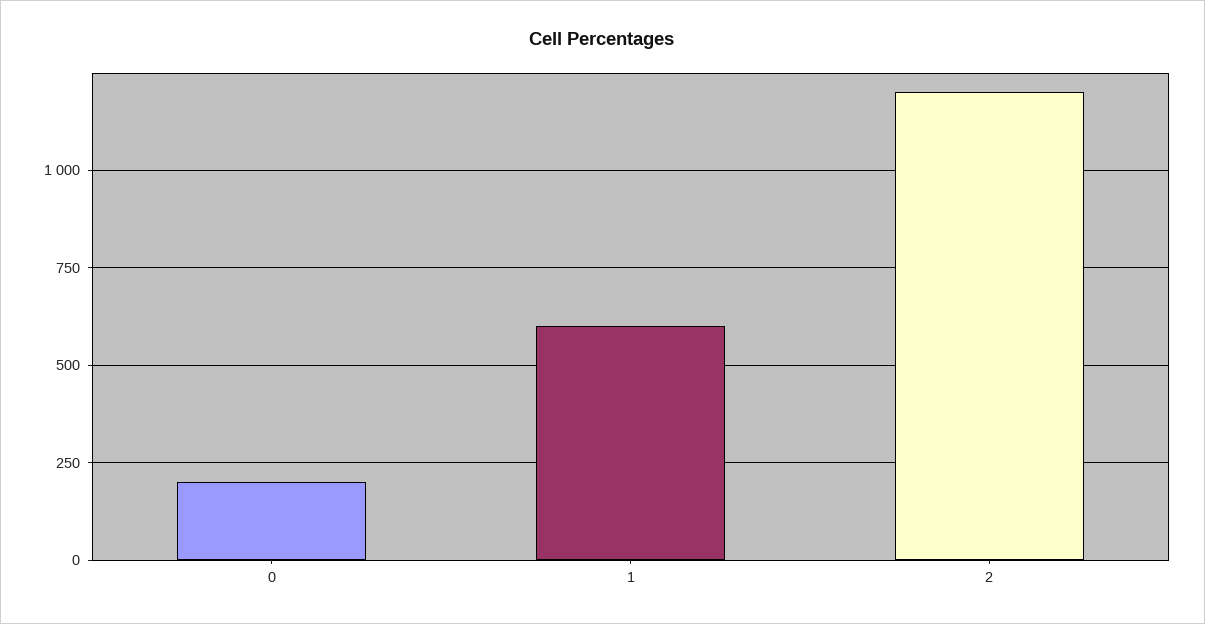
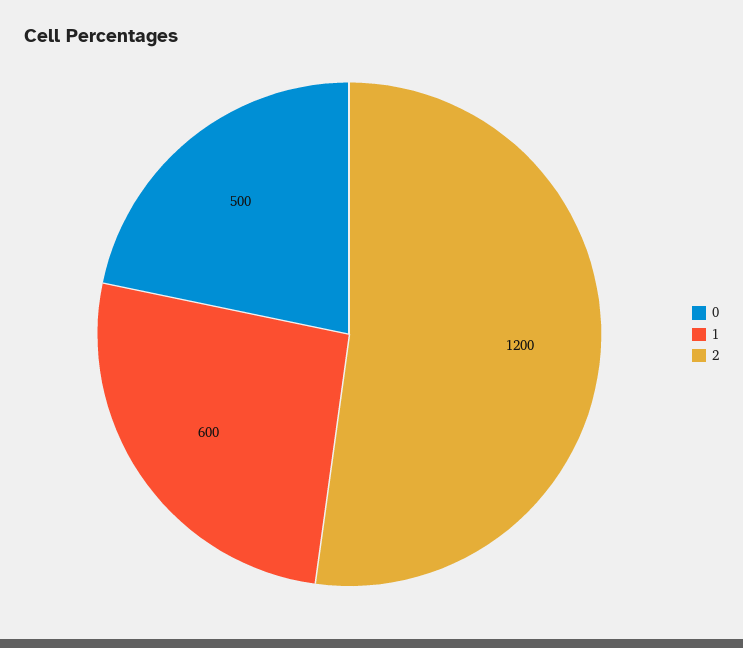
0: 200 -> 500

